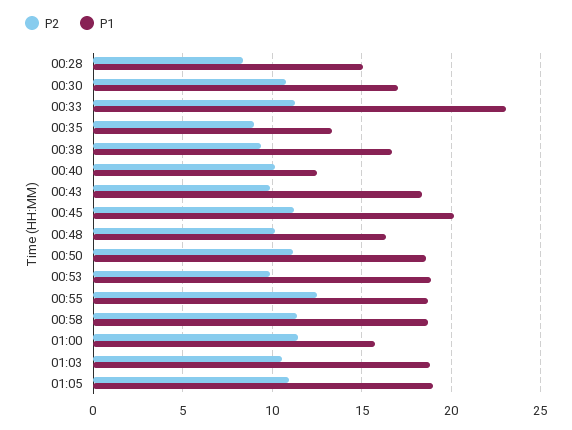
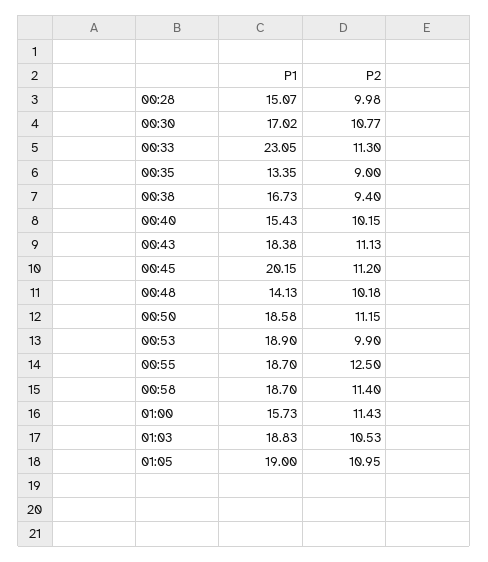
P2, 00:28: 8.5 -> 9.98
P1, 00:40: 12.5 -> 15.43
P2, 00:43: 10 -> 11.13
P1, 00:48: 16.5 -> 14.13

